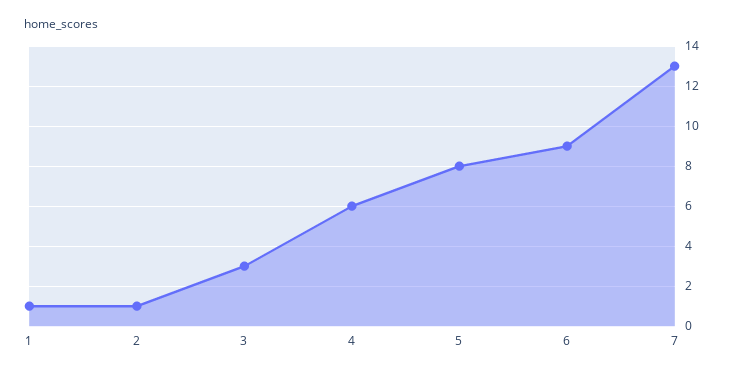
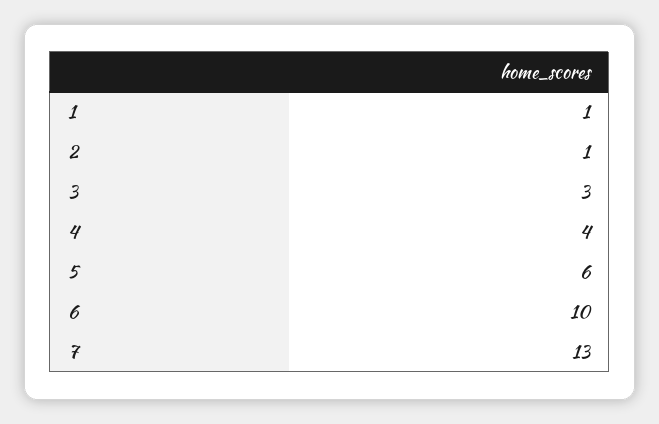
4: 6 -> 4
5: 8 -> 6
6: 9 -> 10

